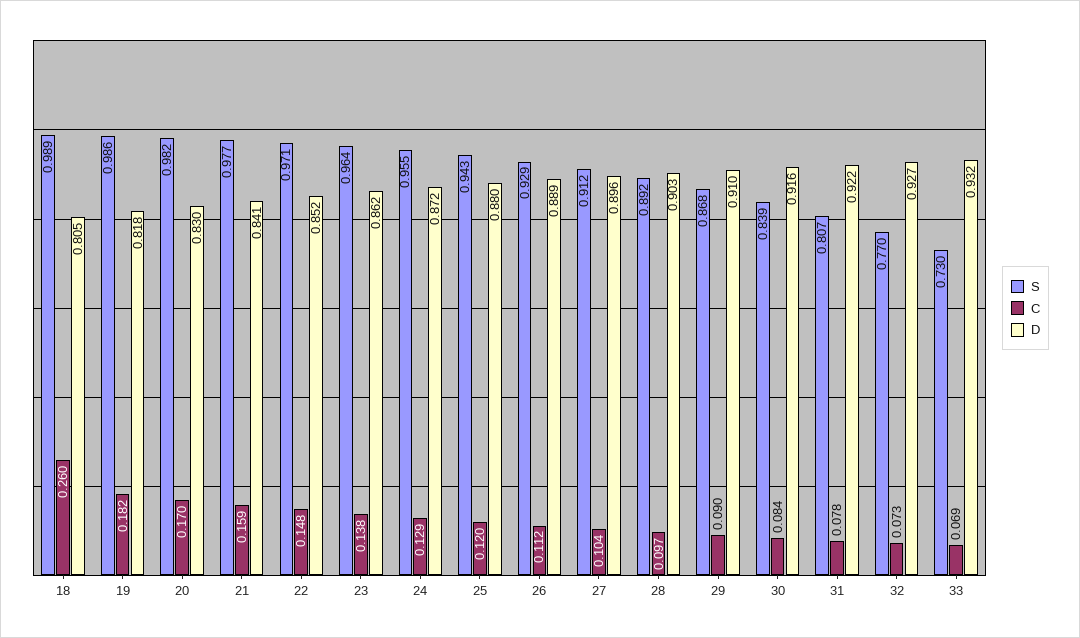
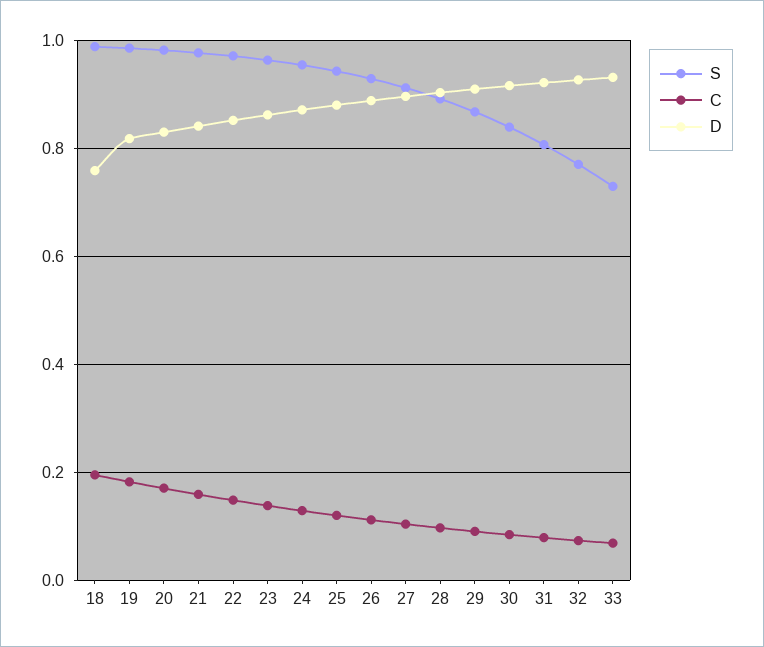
C, 18: 0.26 -> 0.2
D, 18: 0.805 -> 0.76

